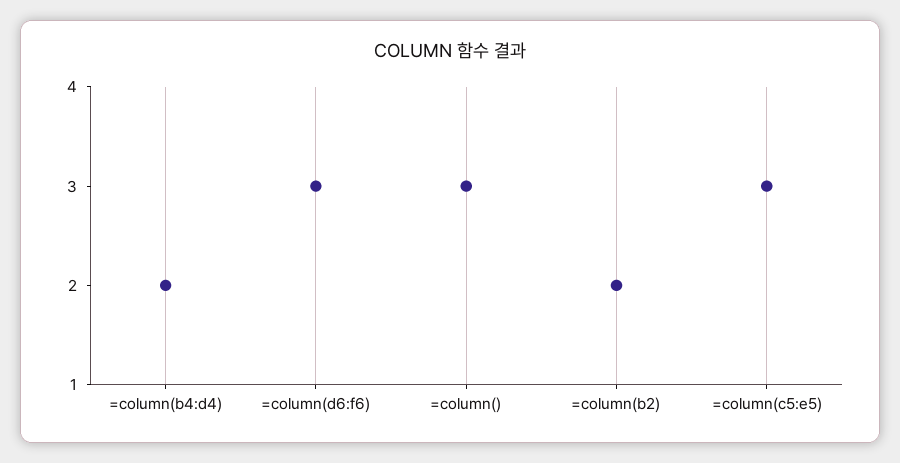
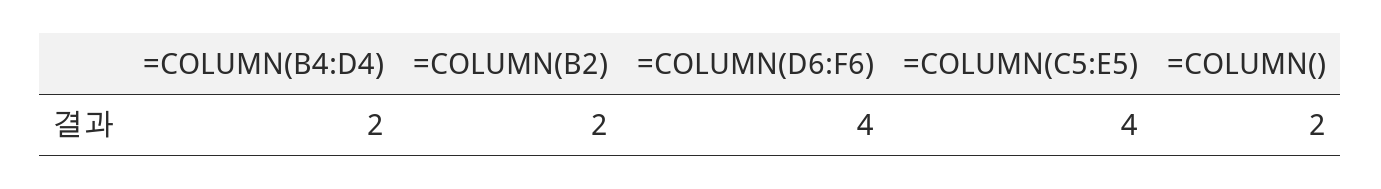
=column(d6:f6): 3 -> 4
=column(): 3 -> 2
=column(c5:e5): 3 -> 4

